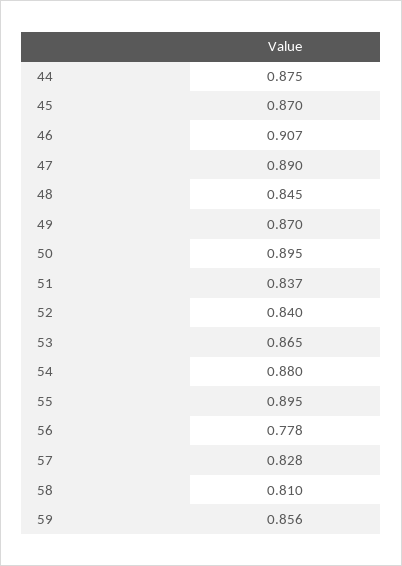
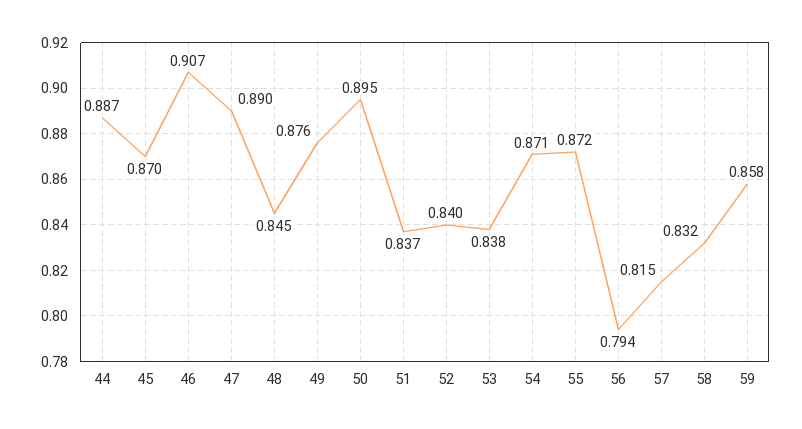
44: 0.875 -> 0.887
49: 0.87 -> 0.876
53: 0.865 -> 0.838
54: 0.88 -> 0.871
55: 0.895 -> 0.872
56: 0.778 -> 0.794
57: 0.828 -> 0.815
58: 0.81 -> 0.832
59: 0.856 -> 0.858

